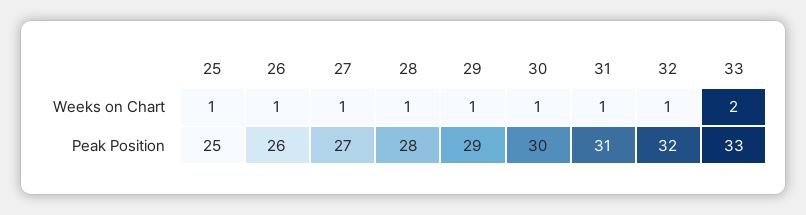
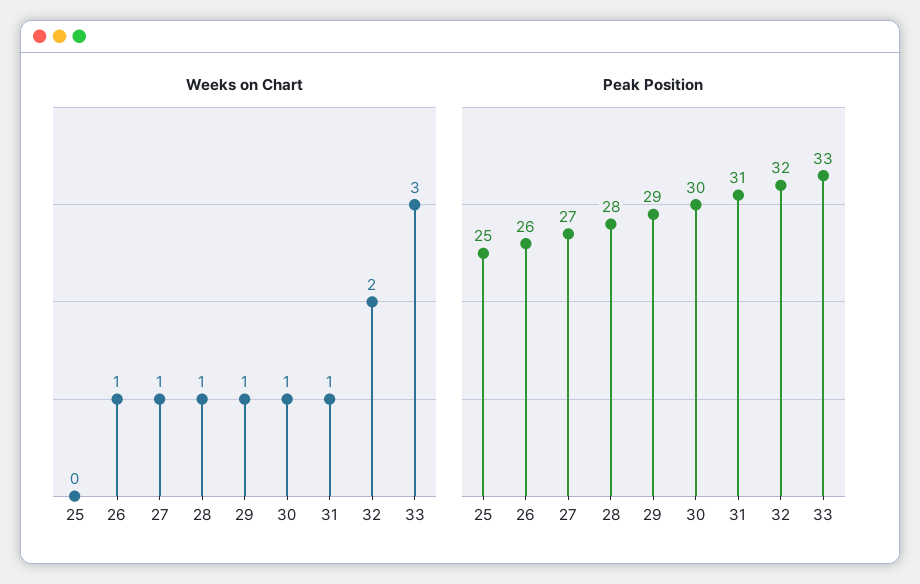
Weeks on Chart, 25: 1 -> 0
Weeks on Chart, 32: 1 -> 2
Weeks on Chart, 33: 2 -> 3

